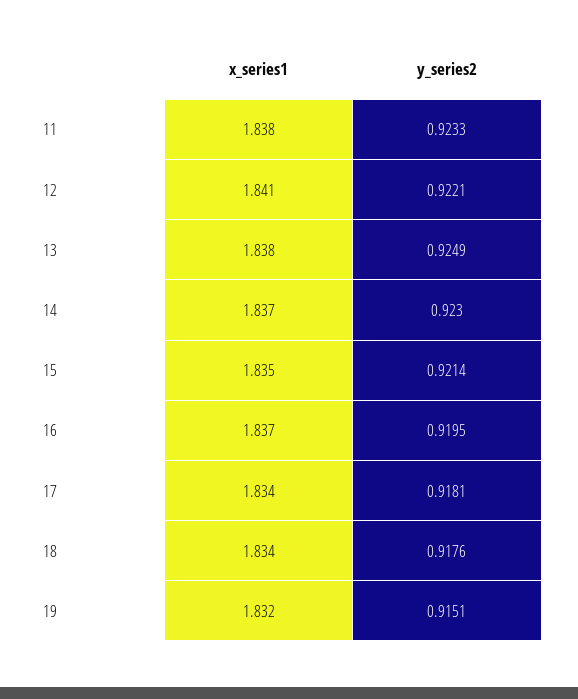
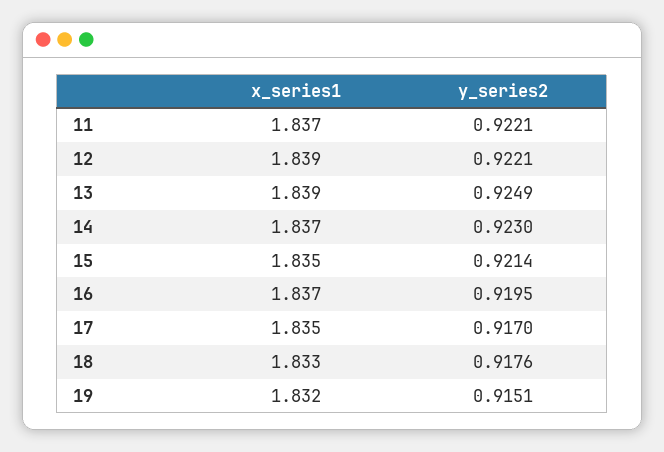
x_series1, 11: 1.838 -> 1.837
y_series2, 11: 0.9233 -> 0.9221
x_series1, 12: 1.841 -> 1.839
x_series1, 13: 1.838 -> 1.839
x_series1, 17: 1.834 -> 1.835
y_series2, 17: 0.9181 -> 0.917
x_series1, 18: 1.834 -> 1.833

